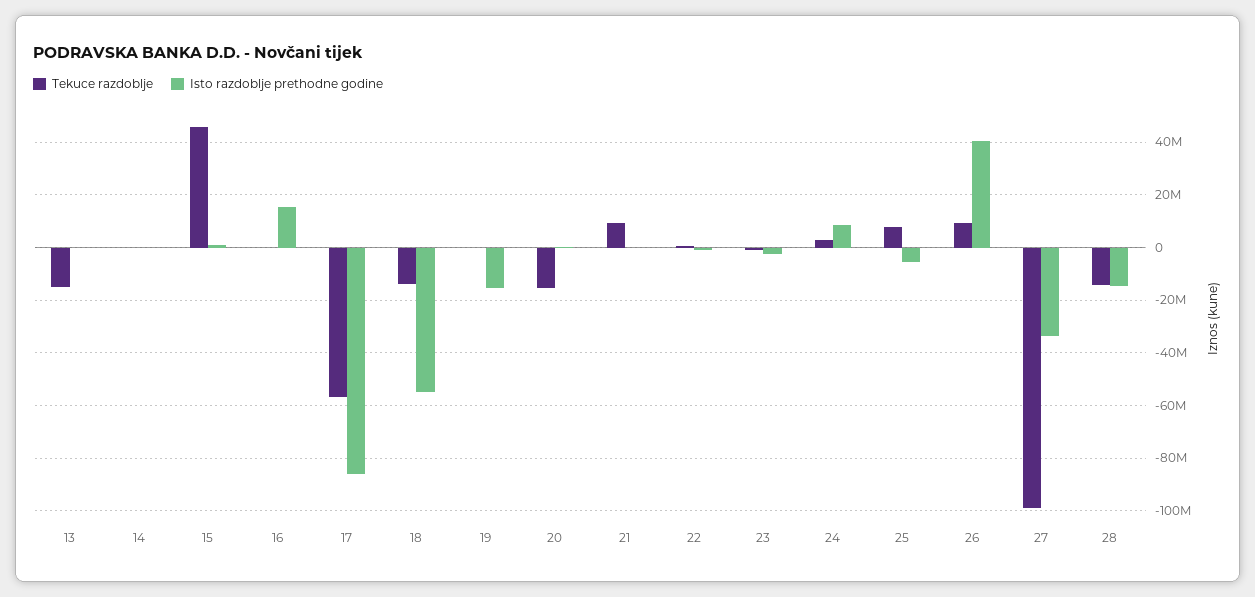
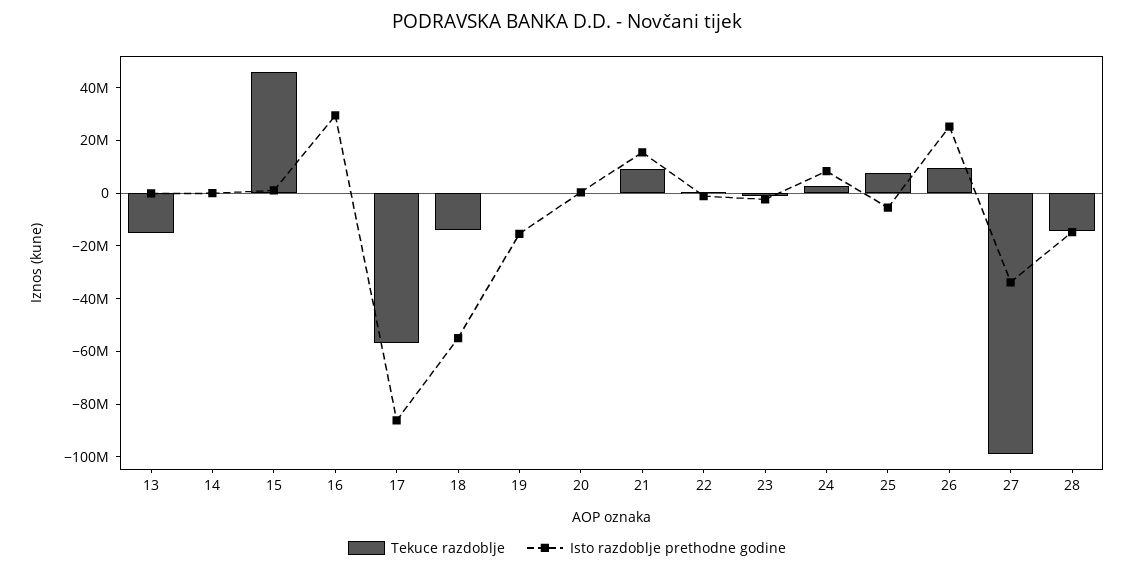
Isto razdoblje prethodne godine, 16: 15000000 -> 30000000
Tekuce razdoblje, 20: -15000000 -> 0
Isto razdoblje prethodne godine, 21: 0 -> 15000000
Isto razdoblje prethodne godine, 26: 40000000 -> 25000000

